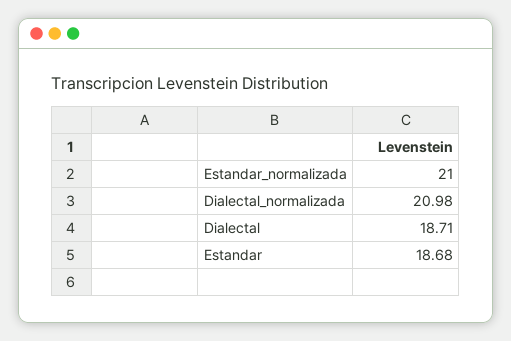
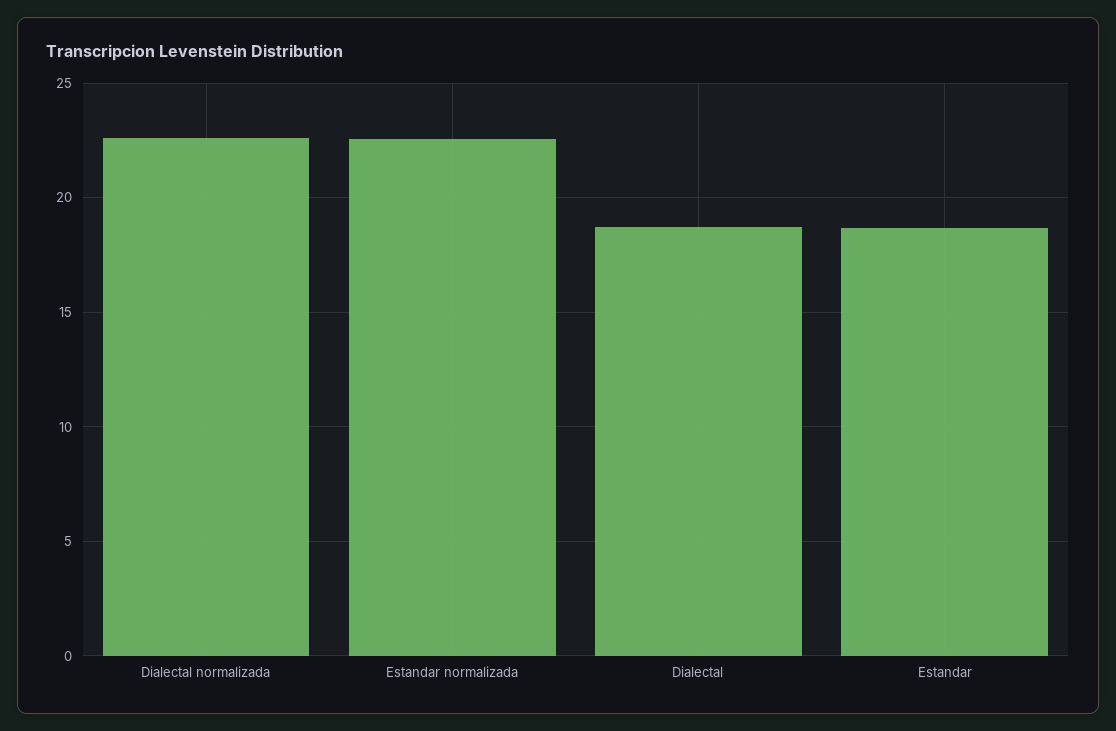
Estandar_normalizada: 21 -> 22.5
Dialectal_normalizada: 20.98 -> 22.5

